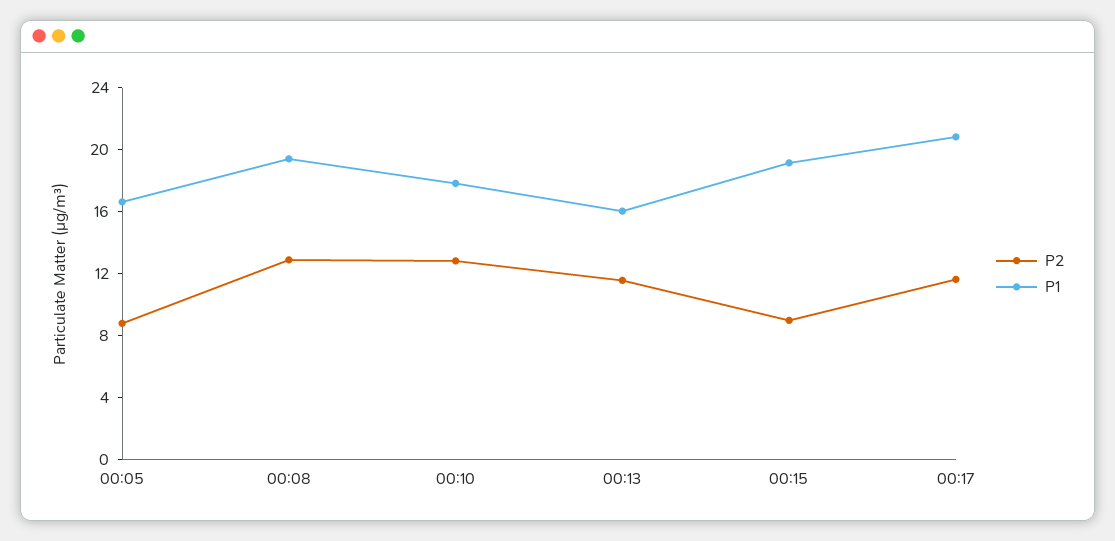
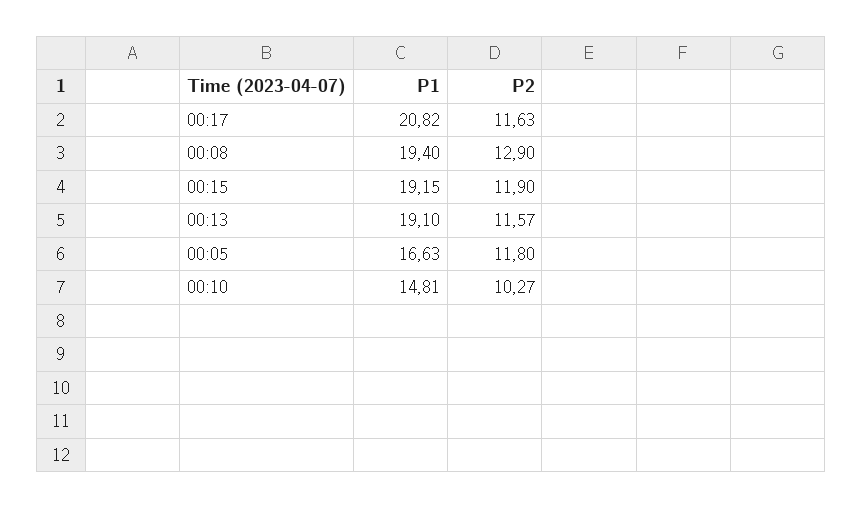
P2, 00:05: 9 -> 11.8
P2, 00:10: 13 -> 10.27
P1, 00:10: 18 -> 14.81
P1, 00:13: 16 -> 19.1
P2, 00:15: 9 -> 11.9

